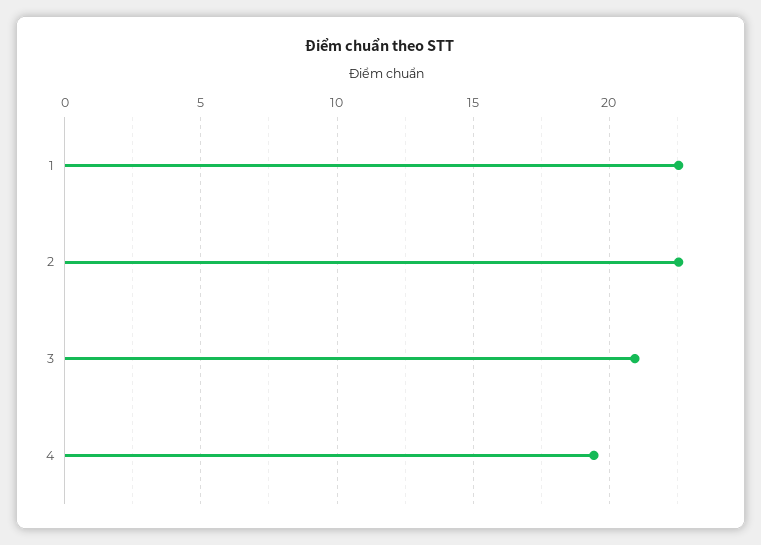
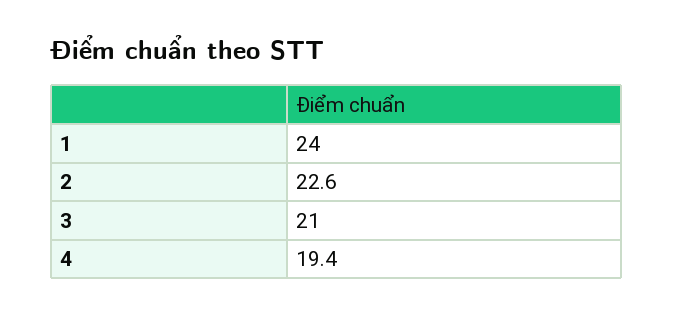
1: 22.5 -> 24

